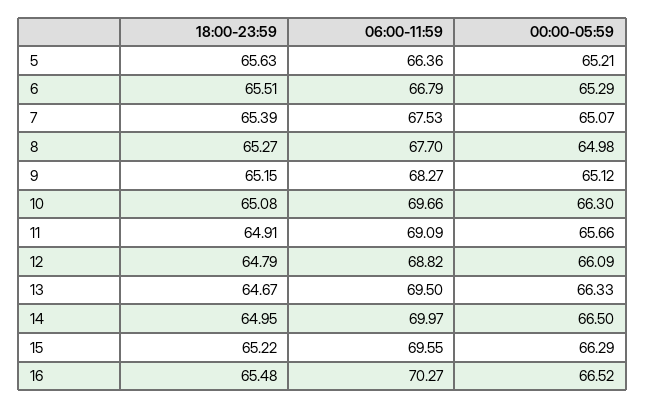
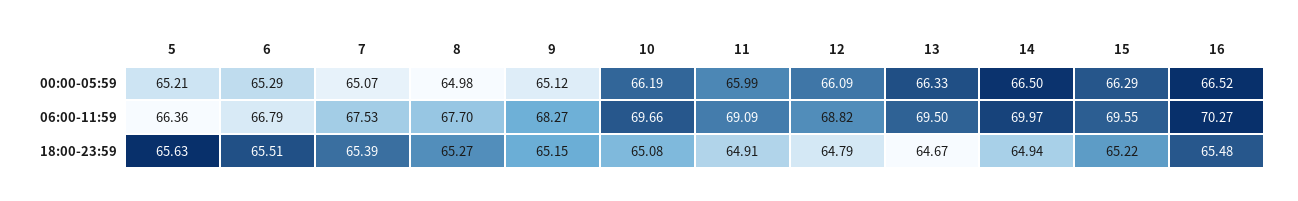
00:00-05:59, 10: 66.3 -> 66.19
00:00-05:59, 11: 65.66 -> 65.99
18:00-23:59, 14: 64.95 -> 64.94

